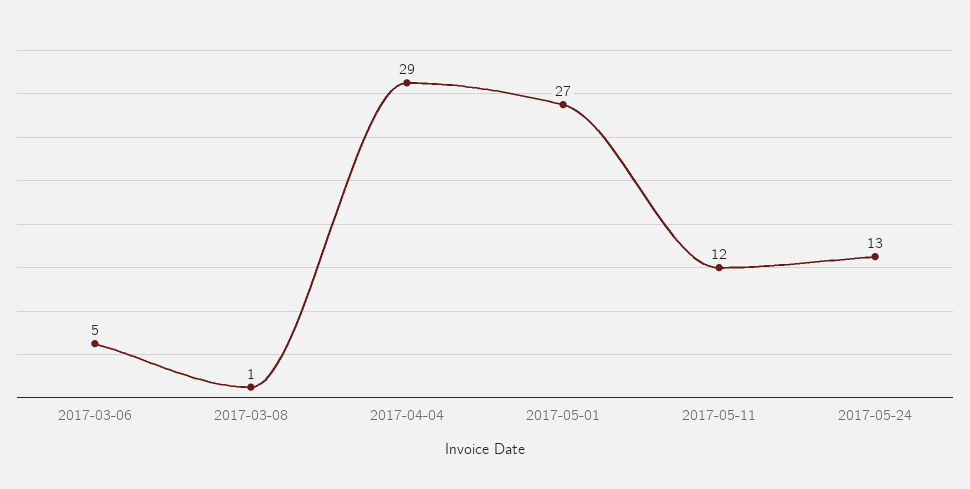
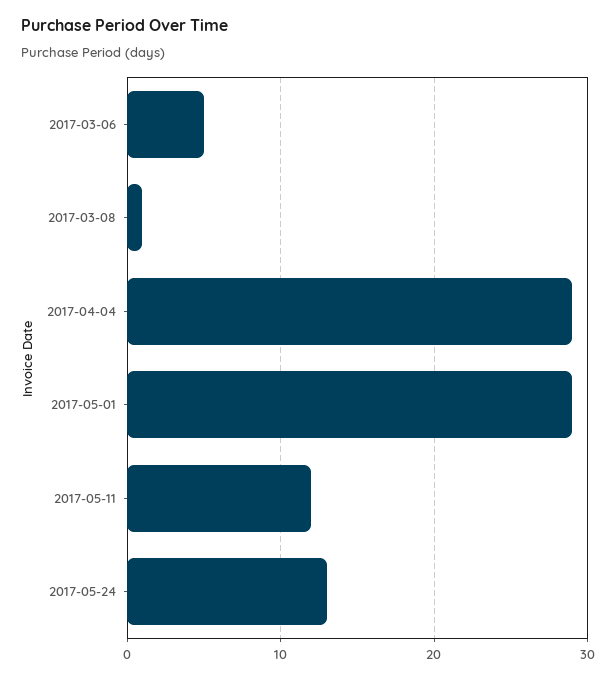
2017-05-01: 27 -> 29

